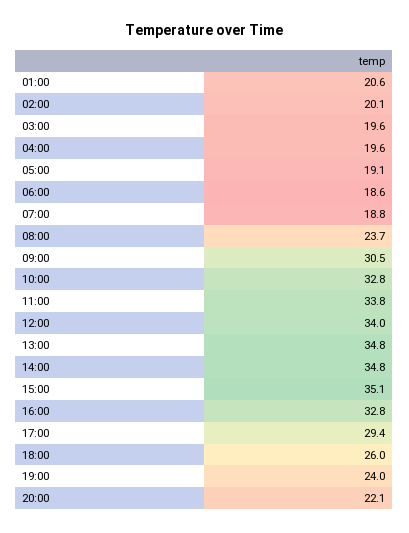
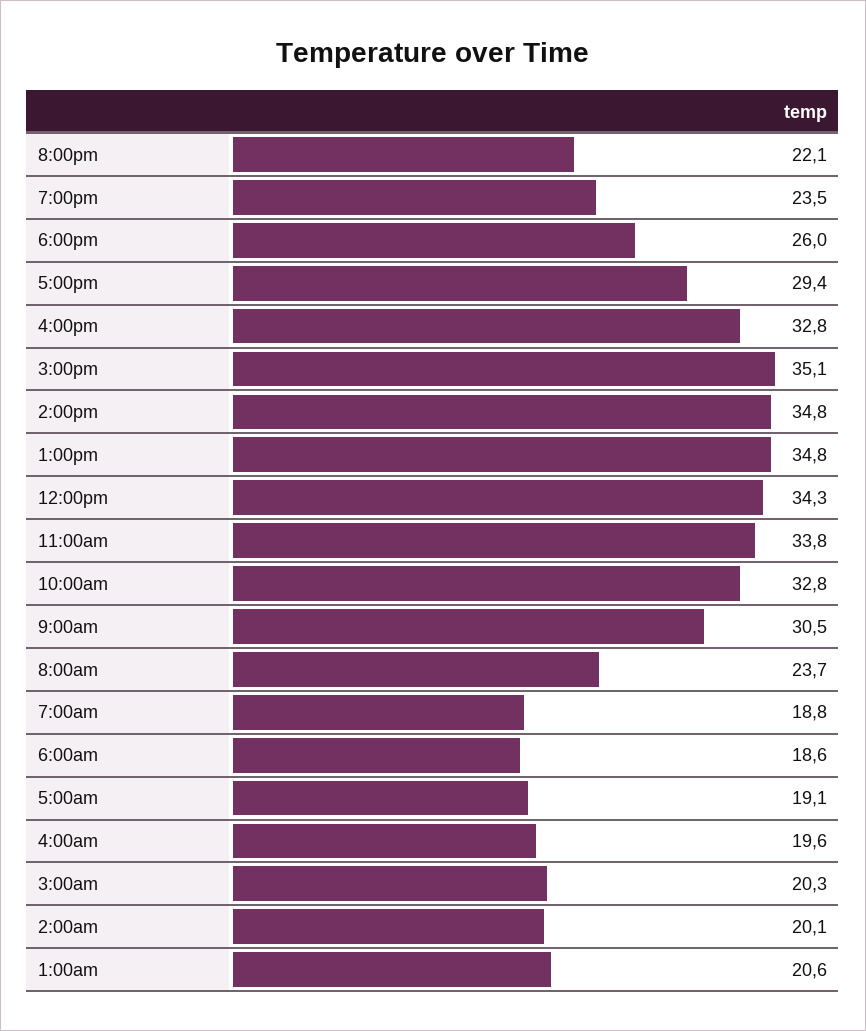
03:00: 19.6 -> 20.3
12:00: 34 -> 34.3
19:00: 24 -> 23.5

